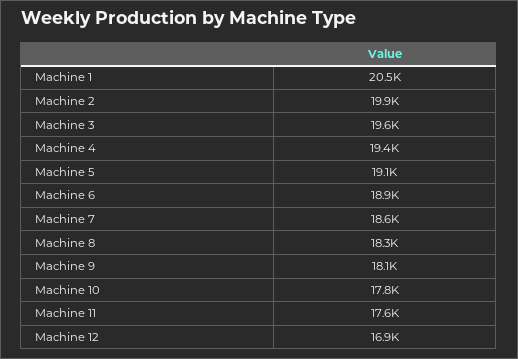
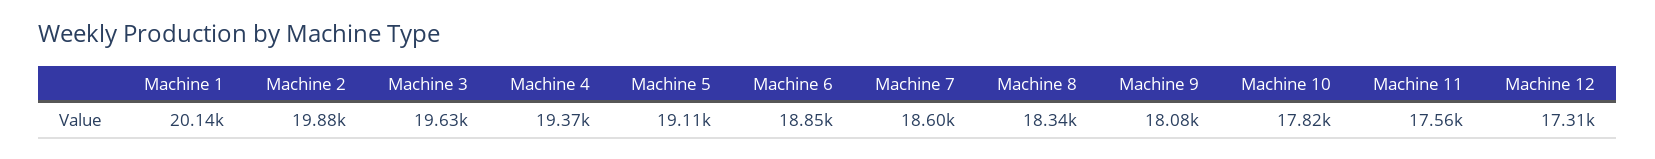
Machine 1: 20500 -> 20140
Machine 12: 16900 -> 17310

